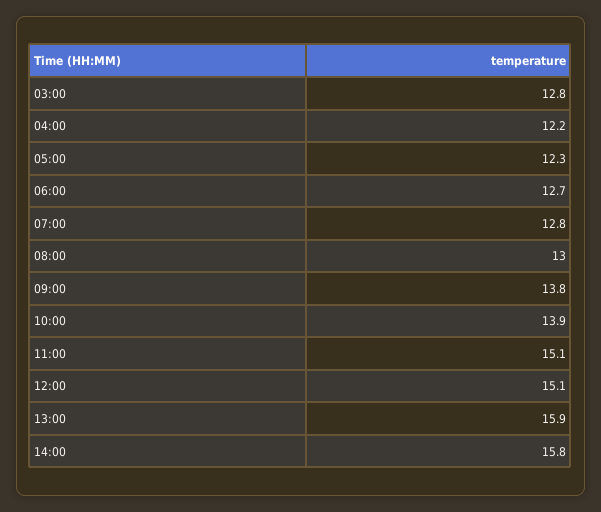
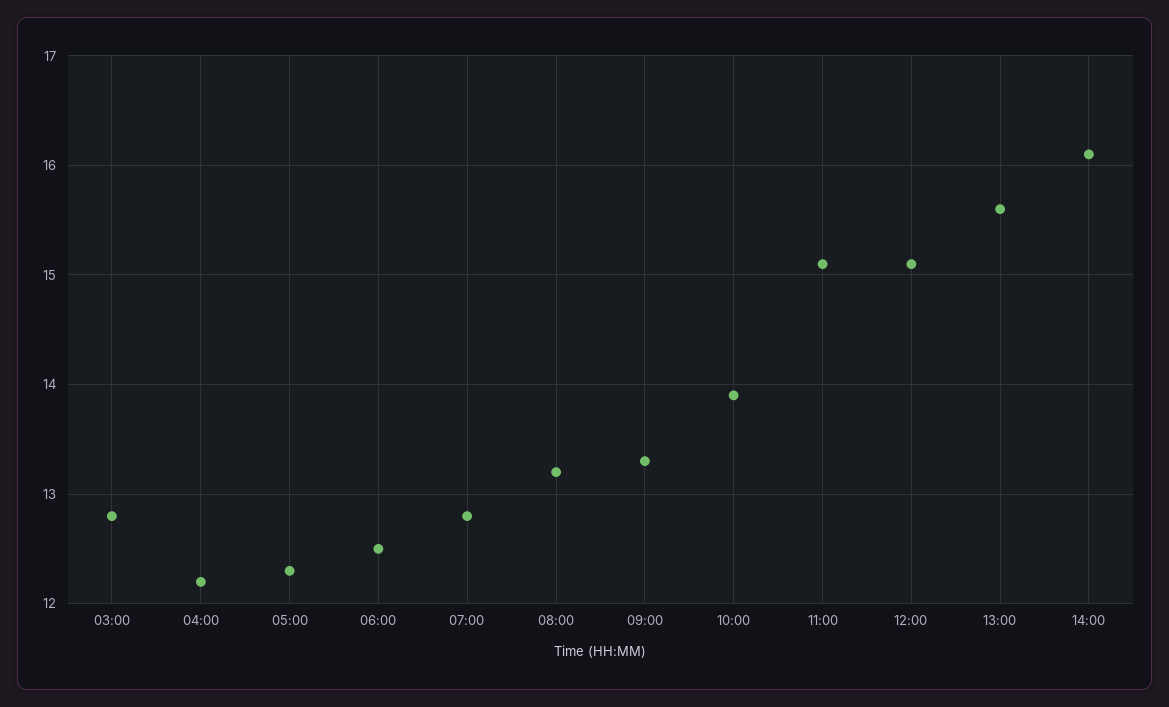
06:00: 12.7 -> 12.5
08:00: 13 -> 13.2
09:00: 13.8 -> 13.3
13:00: 15.9 -> 15.6
14:00: 15.8 -> 16.1

